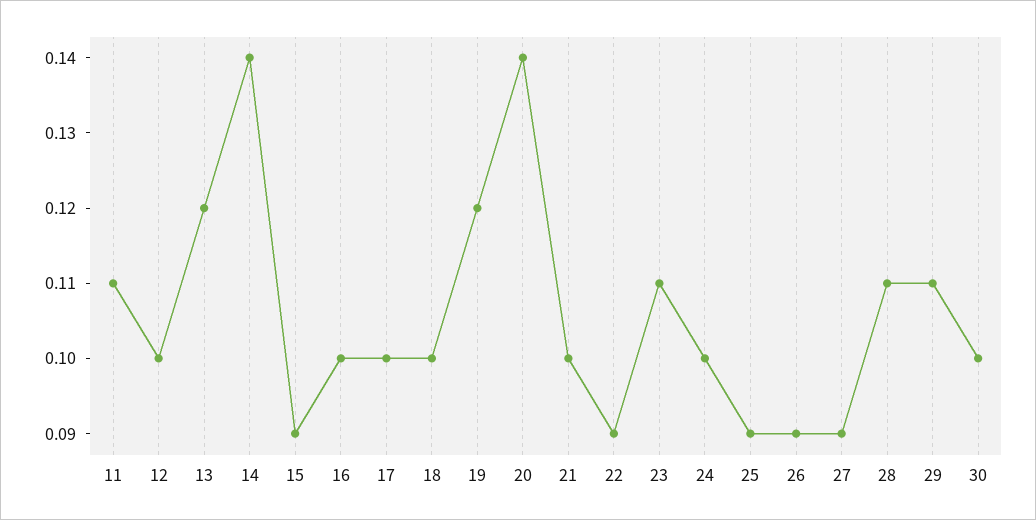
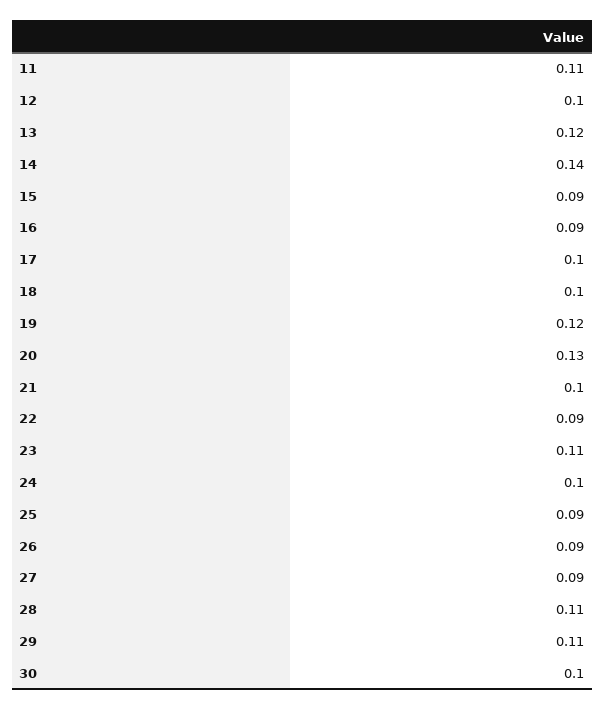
16: 0.1 -> 0.09
20: 0.14 -> 0.13

